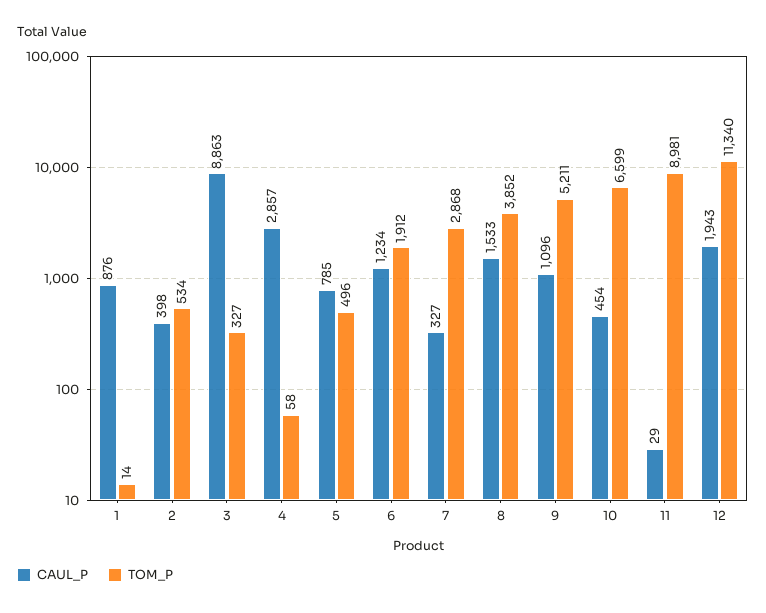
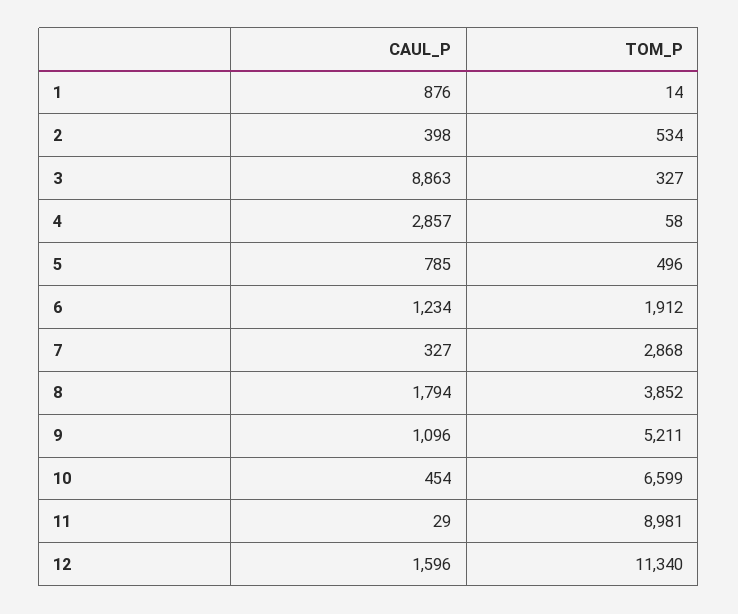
CAUL_P, 8: 1533 -> 1794
CAUL_P, 12: 1943 -> 1596

